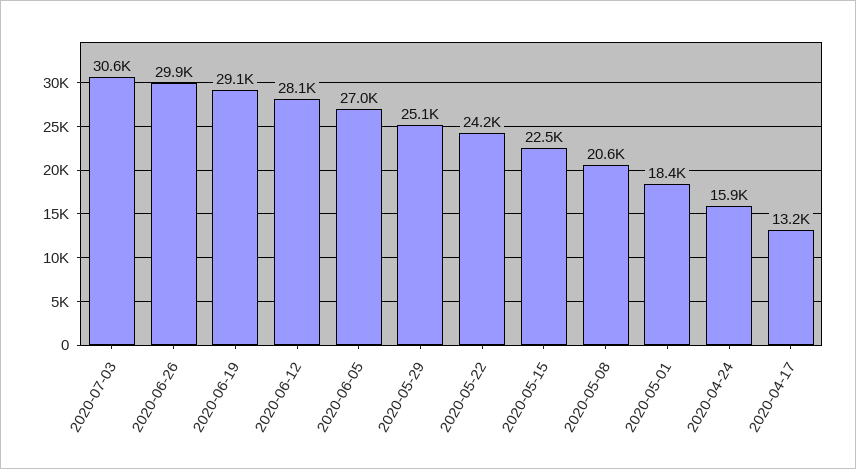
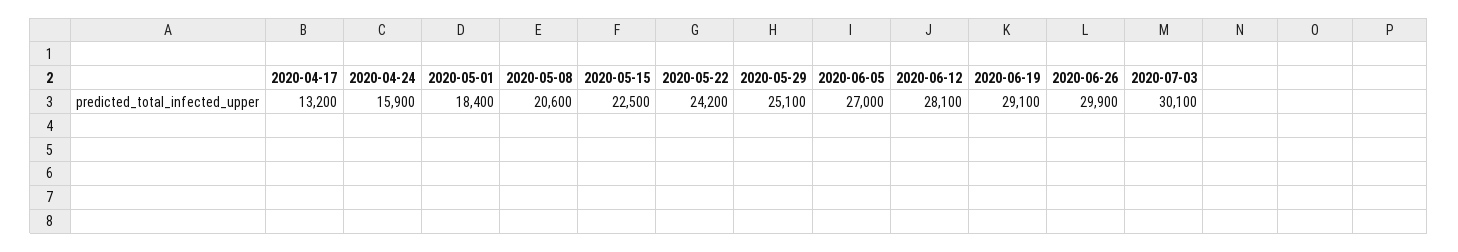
2020-07-03: 30600 -> 30100

